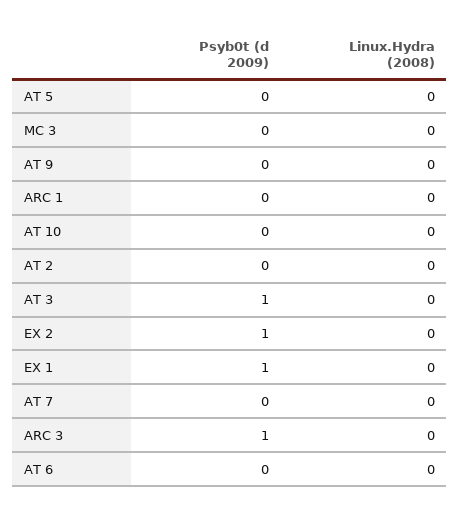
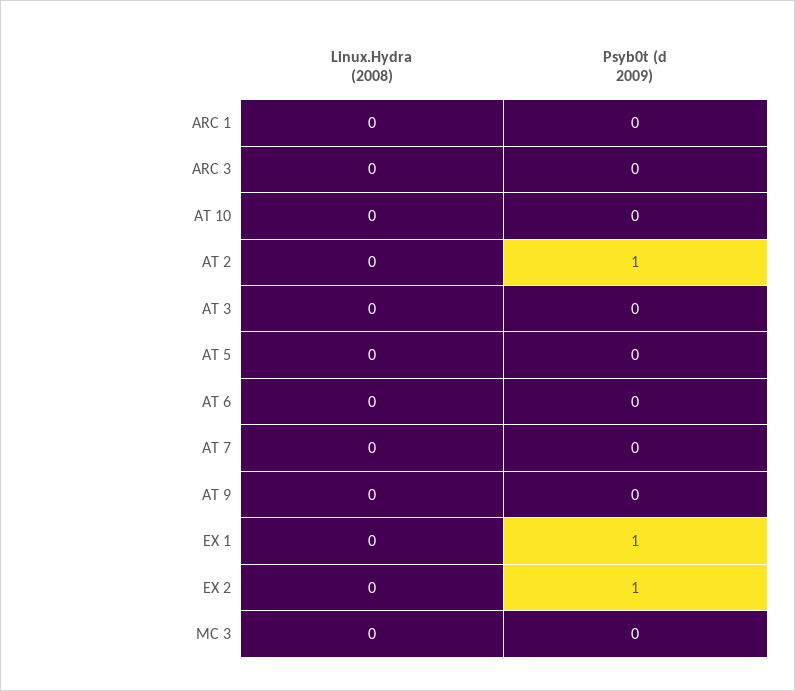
Psyb0t (d 2009), AT 2: 0 -> 1
Psyb0t (d 2009), AT 3: 1 -> 0
Psyb0t (d 2009), ARC 3: 1 -> 0

